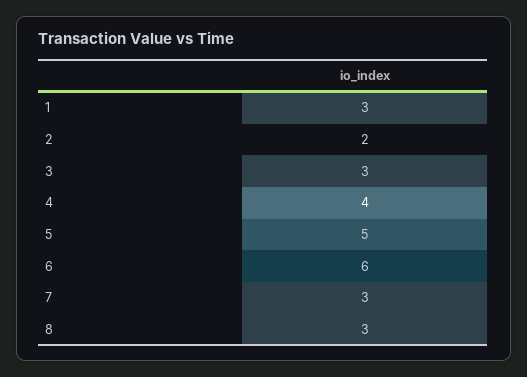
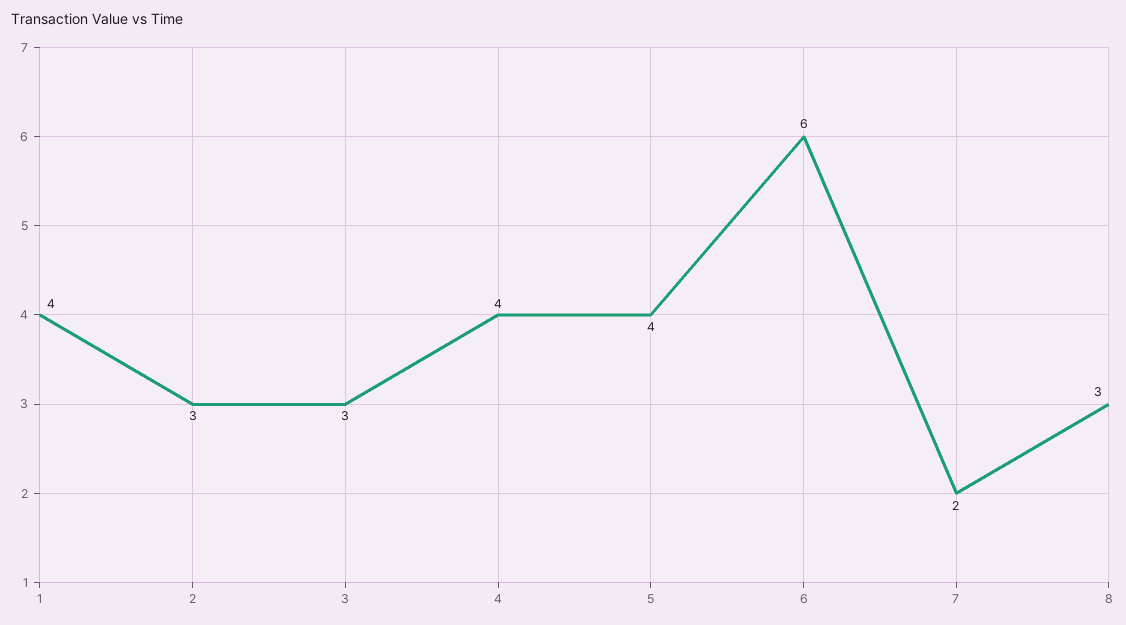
1: 3 -> 4
2: 2 -> 3
5: 5 -> 4
7: 3 -> 2

